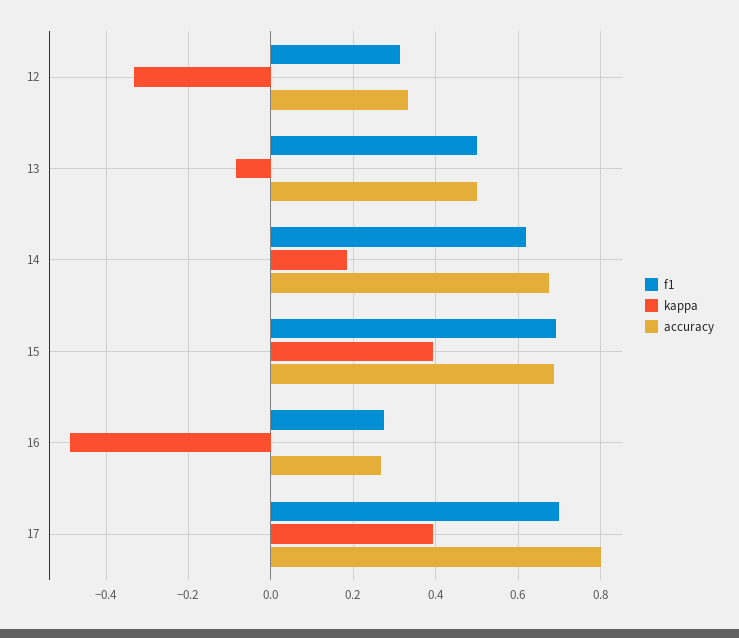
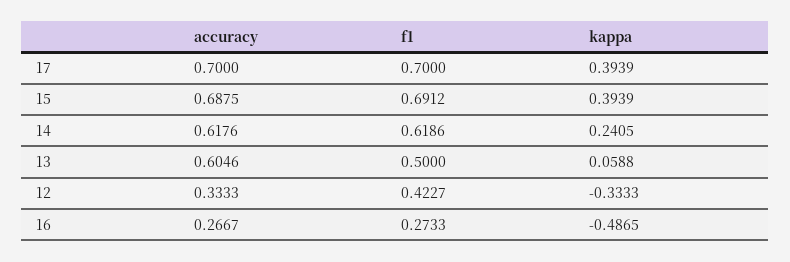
f1, 12: 0.32 -> 0.4227
kappa, 13: -0.08 -> 0.0588
accuracy, 13: 0.5 -> 0.6046
kappa, 14: 0.18 -> 0.2405
accuracy, 14: 0.68 -> 0.6176
accuracy, 17: 0.8 -> 0.7

